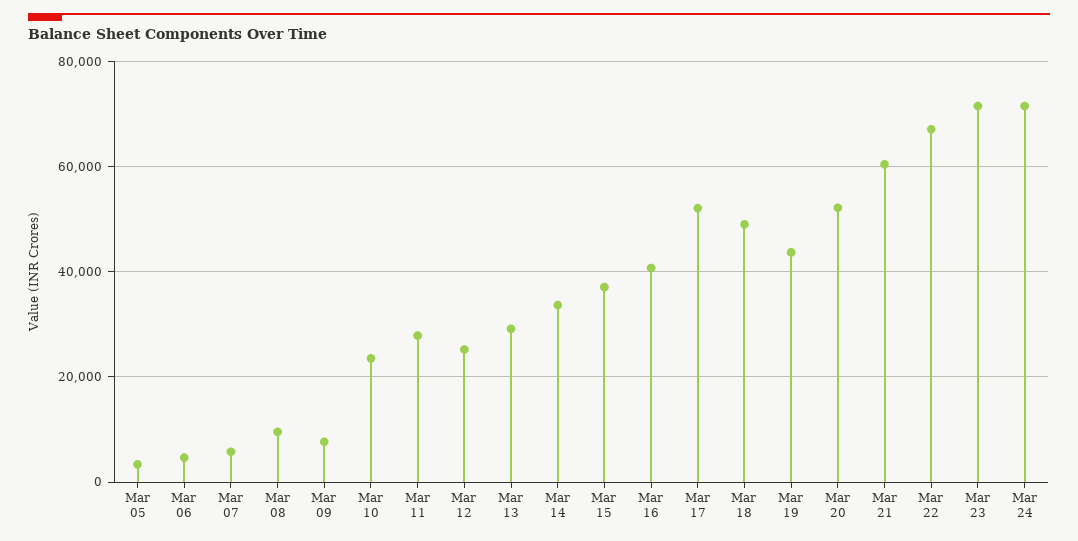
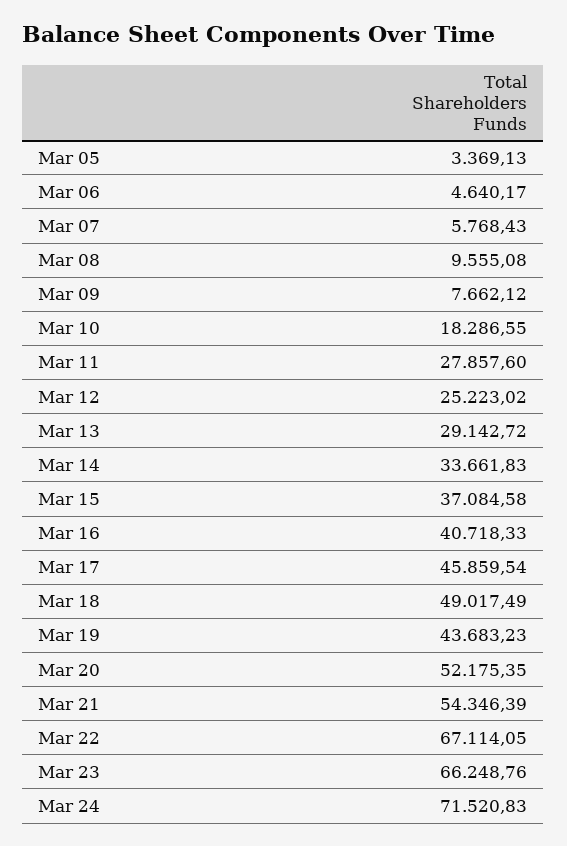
Mar 10: 24000 -> 18286.55
Mar 17: 52000 -> 45859.54
Mar 21: 60000 -> 54346.39
Mar 23: 72000 -> 66248.76

